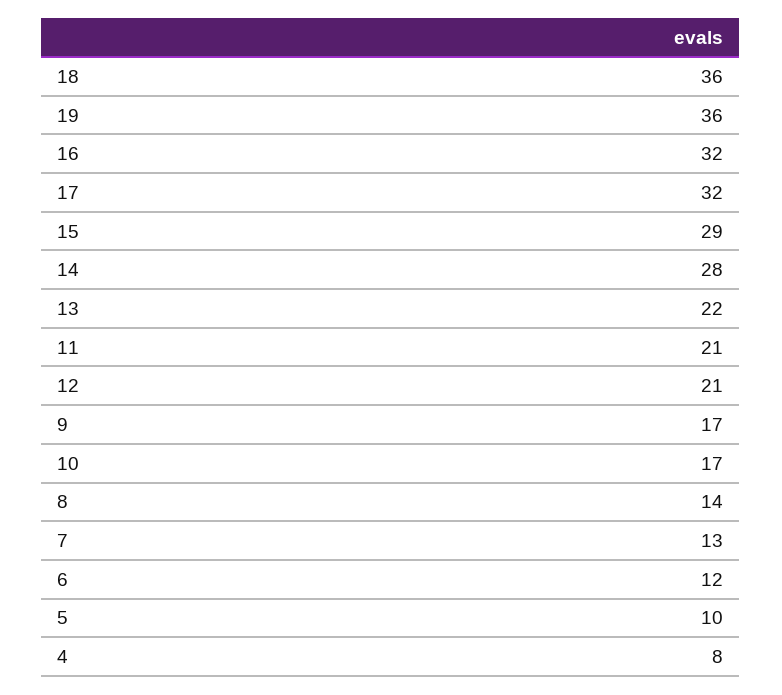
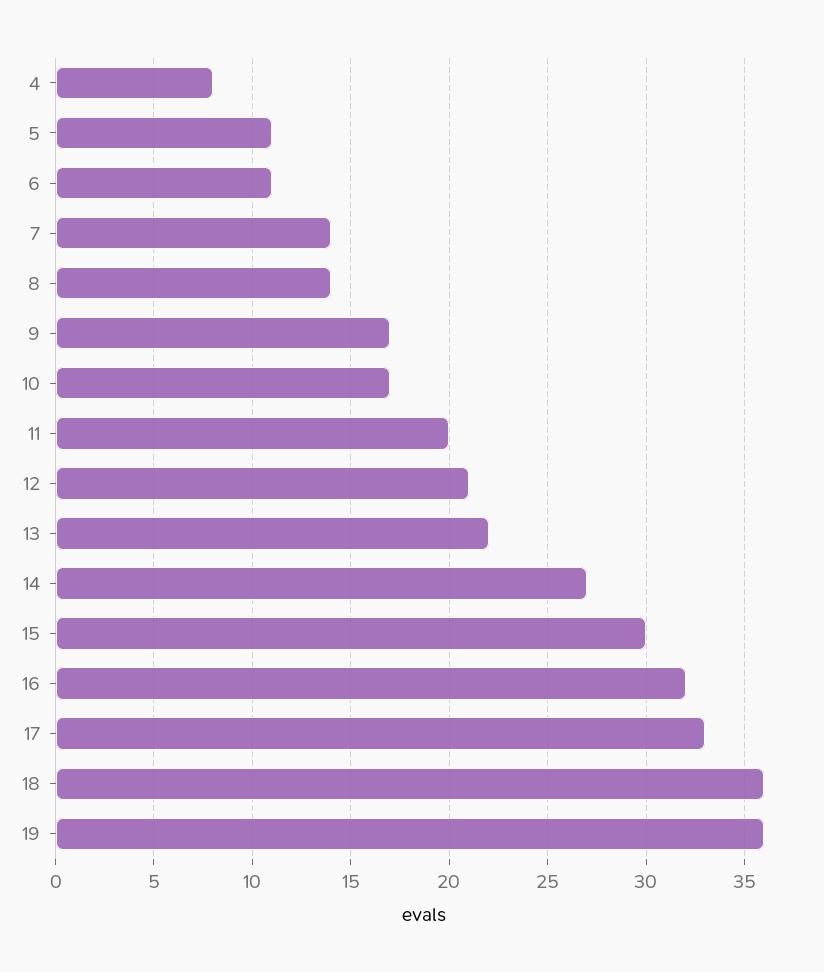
17: 32 -> 33
15: 29 -> 30
14: 28 -> 27
11: 21 -> 20
7: 13 -> 14
6: 12 -> 11
5: 10 -> 11

